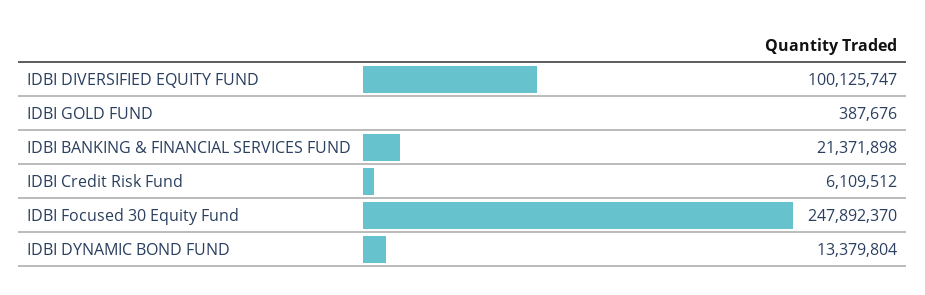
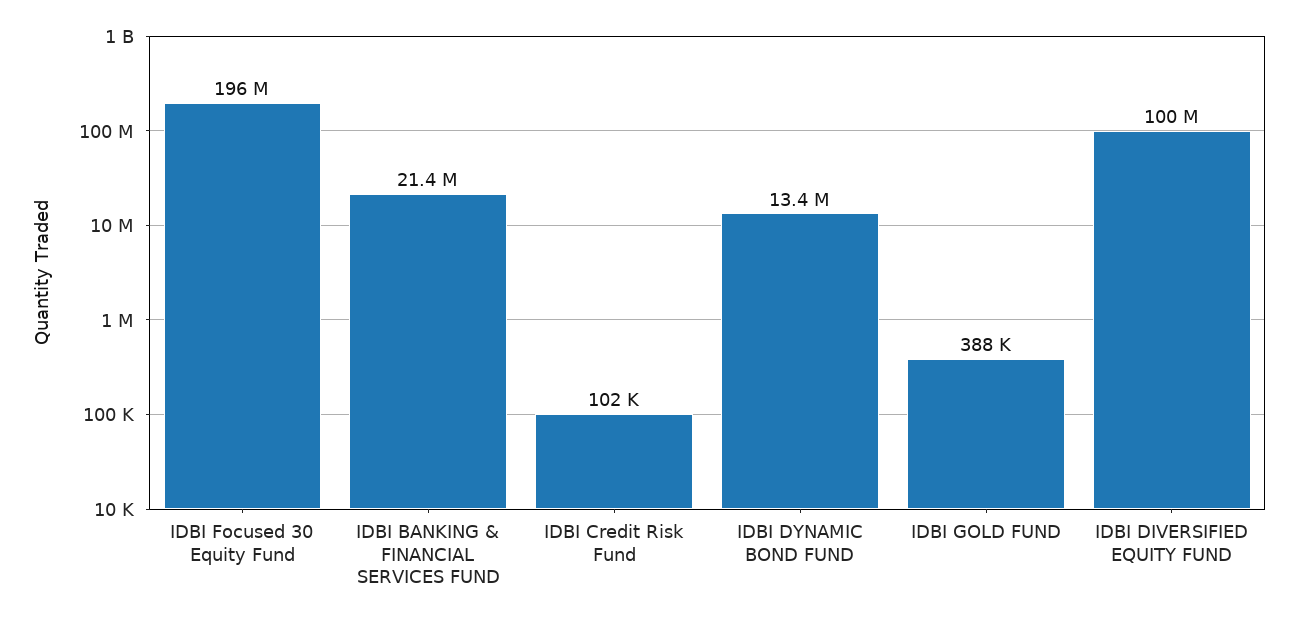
IDBI Credit Risk Fund: 6109512 -> 102000
IDBI Focused 30 Equity Fund: 247892370 -> 196000000

